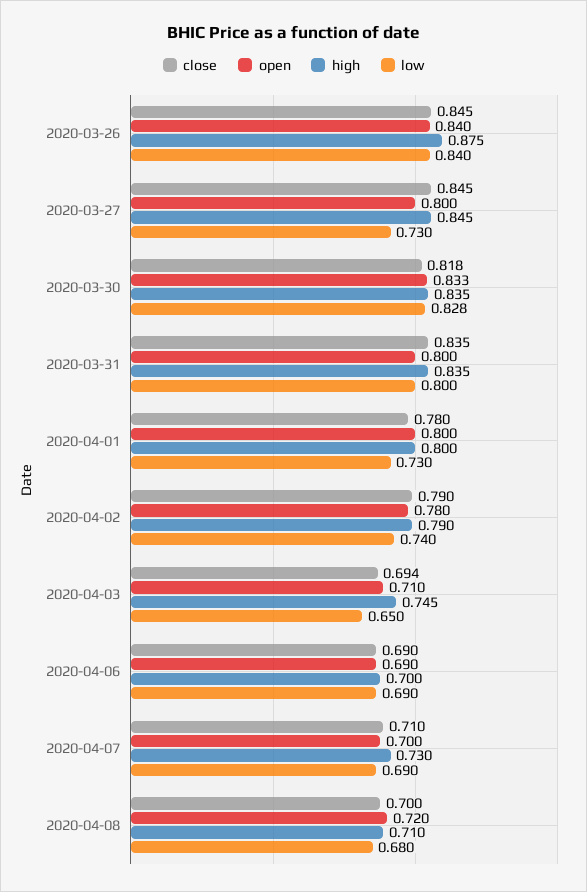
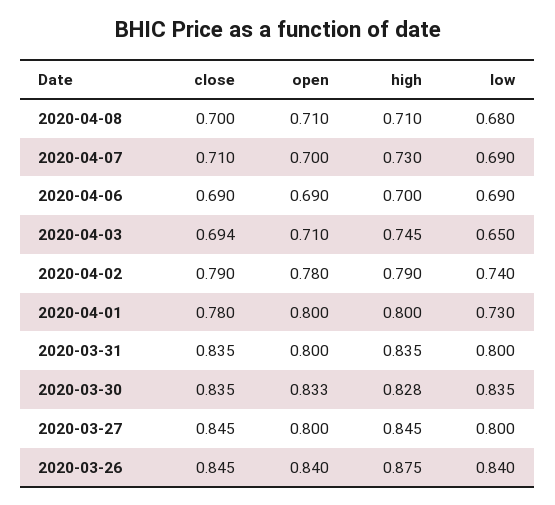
low, 2020-03-27: 0.73 -> 0.8
close, 2020-03-30: 0.818 -> 0.835
high, 2020-03-30: 0.835 -> 0.828
low, 2020-03-30: 0.828 -> 0.835
open, 2020-04-08: 0.72 -> 0.71

